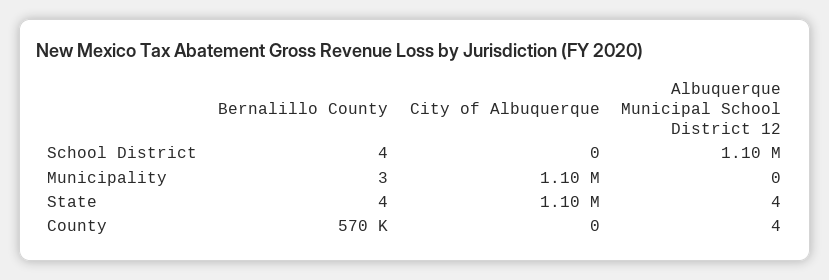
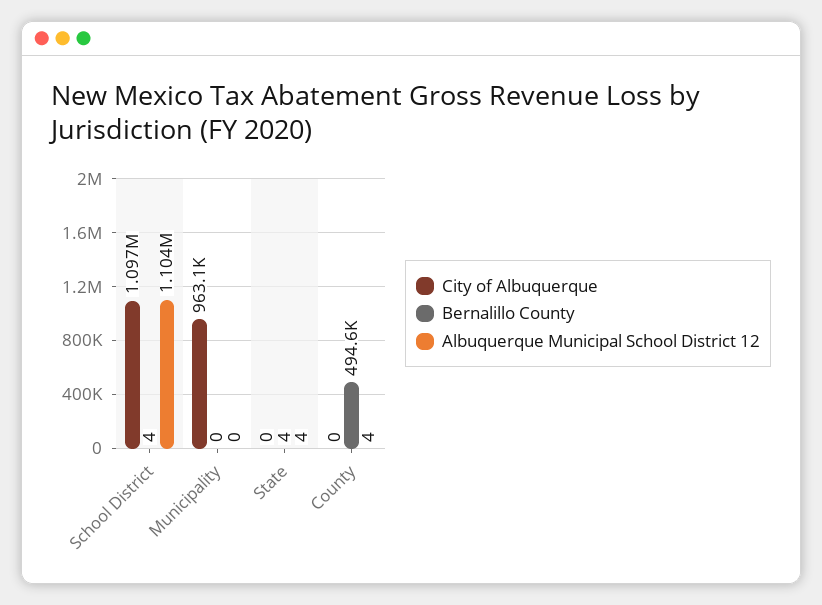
City of Albuquerque, School District: 0 -> 1097000
Bernalillo County, Municipality: 3 -> 0
City of Albuquerque, Municipality: 1100000 -> 963100
City of Albuquerque, State: 1100000 -> 0
Bernalillo County, County: 570000 -> 494600

